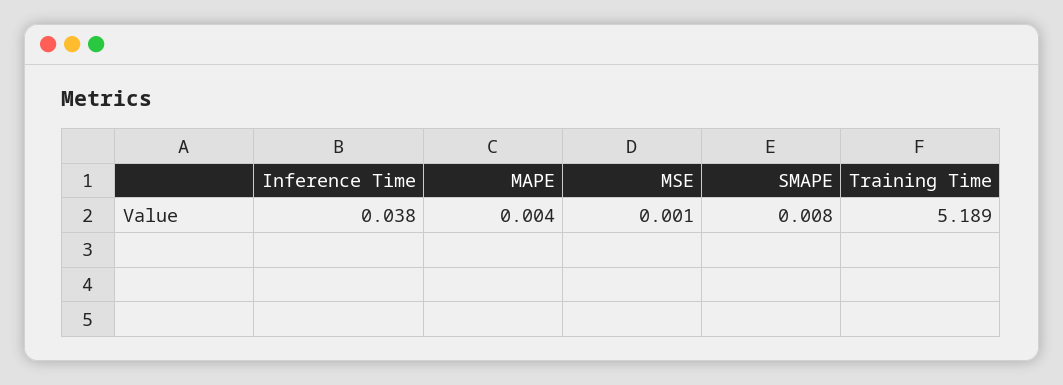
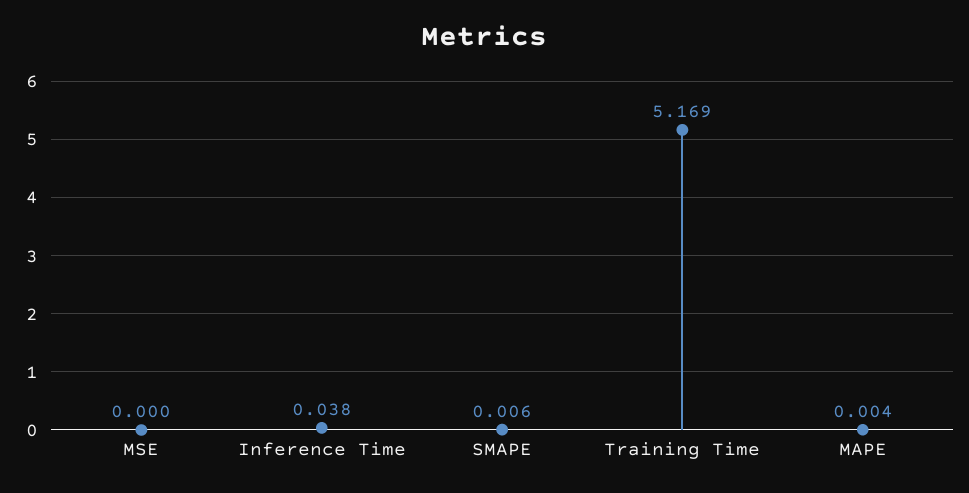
MSE: 0.001 -> 0
SMAPE: 0.008 -> 0.006
Training Time: 5.189 -> 5.169

